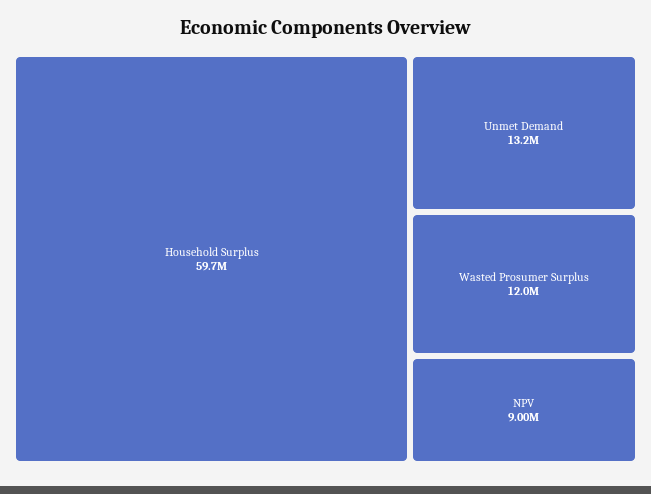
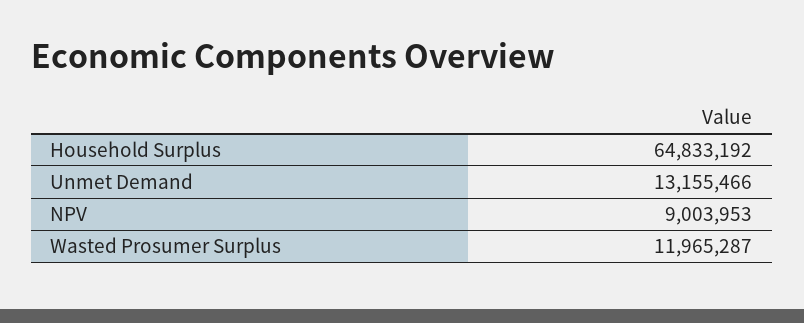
Household Surplus: 59700000 -> 64833192

